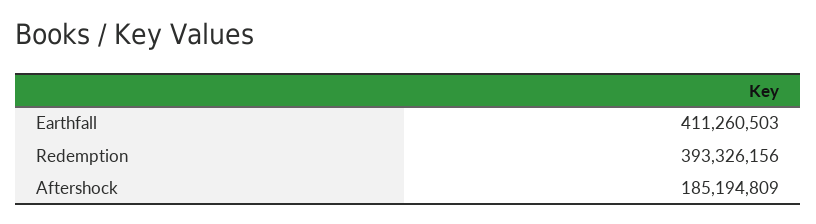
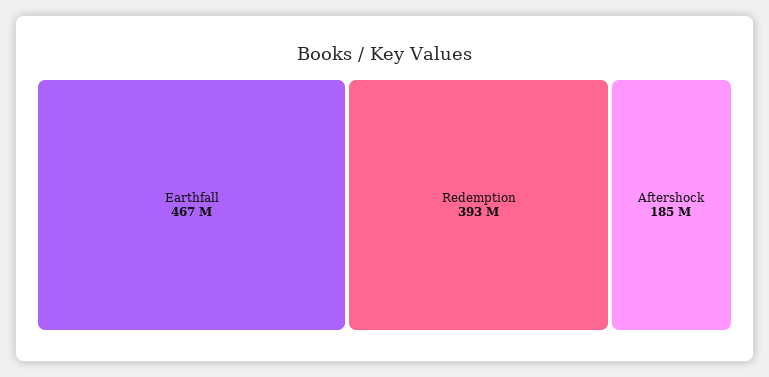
Earthfall: 411260503 -> 467000000

